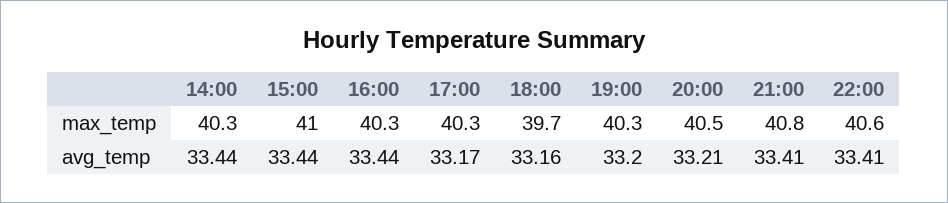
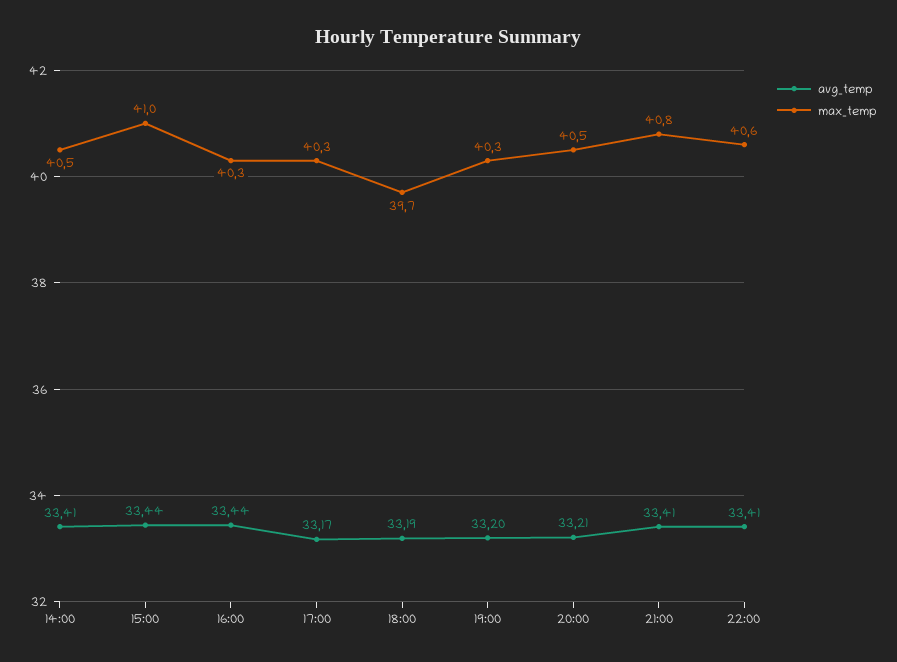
max_temp, 14:00: 40.3 -> 40.5
avg_temp, 14:00: 33.44 -> 33.41
avg_temp, 18:00: 33.16 -> 33.19

